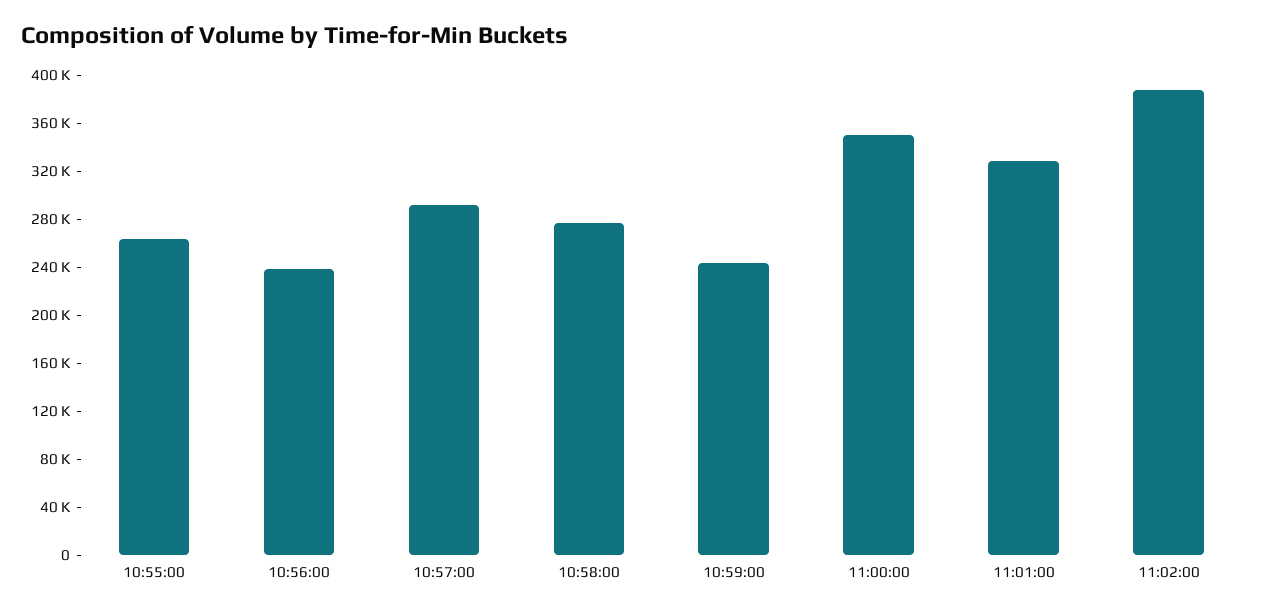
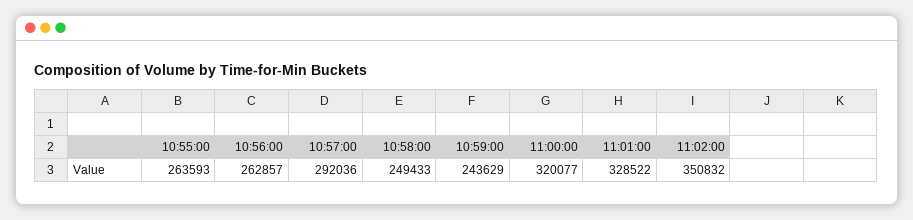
10:56:00: 240000 -> 262857
10:58:00: 280000 -> 249433
11:00:00: 350000 -> 320077
11:02:00: 390000 -> 350832

